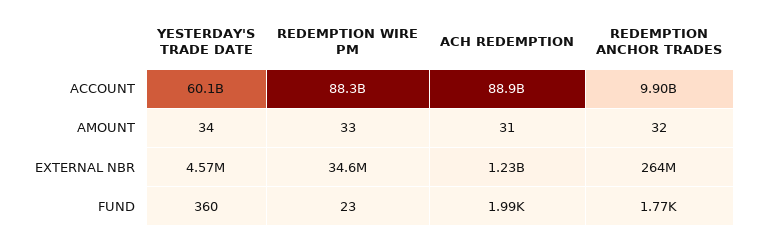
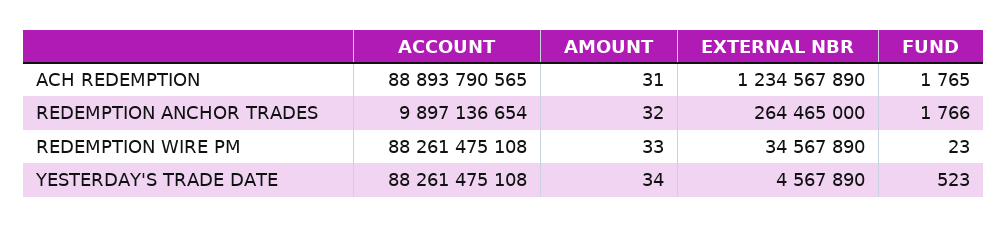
YESTERDAY'S TRADE DATE, ACCOUNT: 60100000000 -> 88261475108
YESTERDAY'S TRADE DATE, FUND: 360 -> 523
ACH REDEMPTION, FUND: 1990 -> 1765

